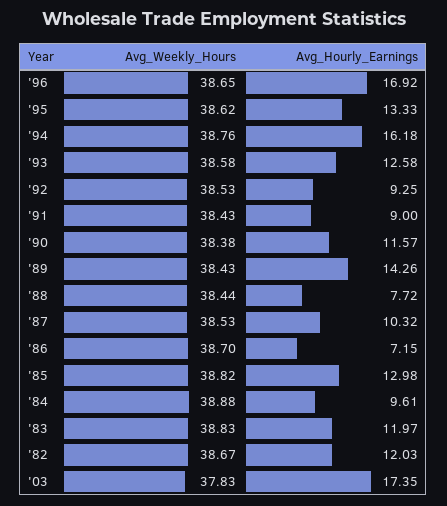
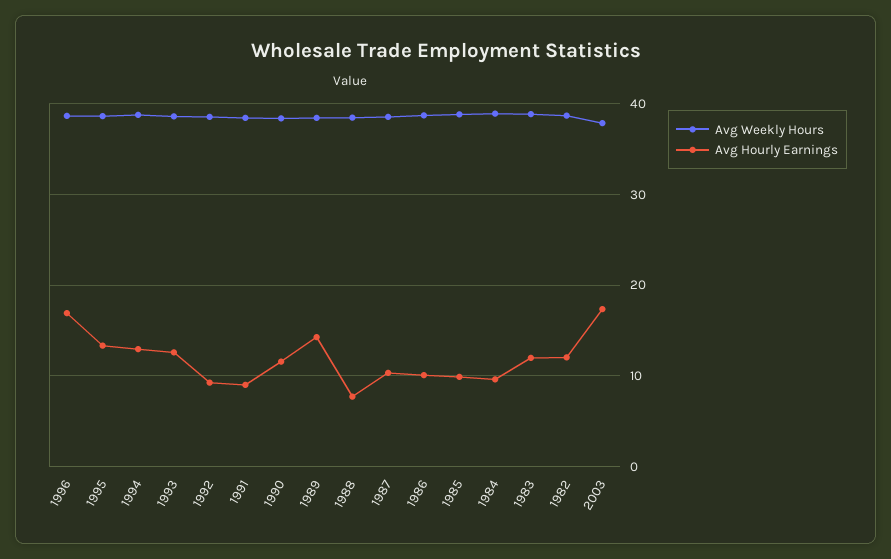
Avg_Hourly_Earnings, '94: 16.18 -> 13
Avg_Hourly_Earnings, '86: 7.15 -> 10
Avg_Hourly_Earnings, '85: 12.98 -> 10

